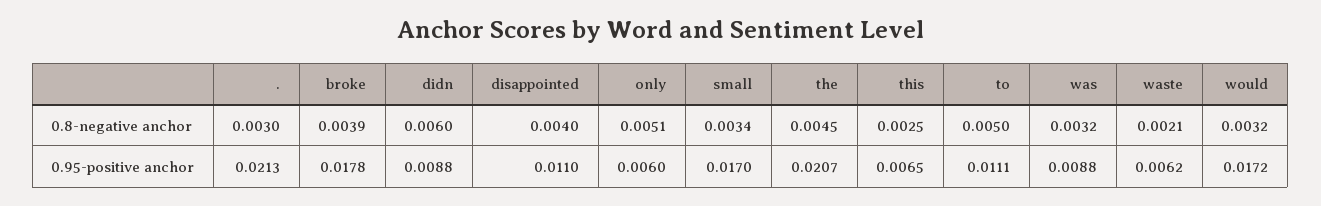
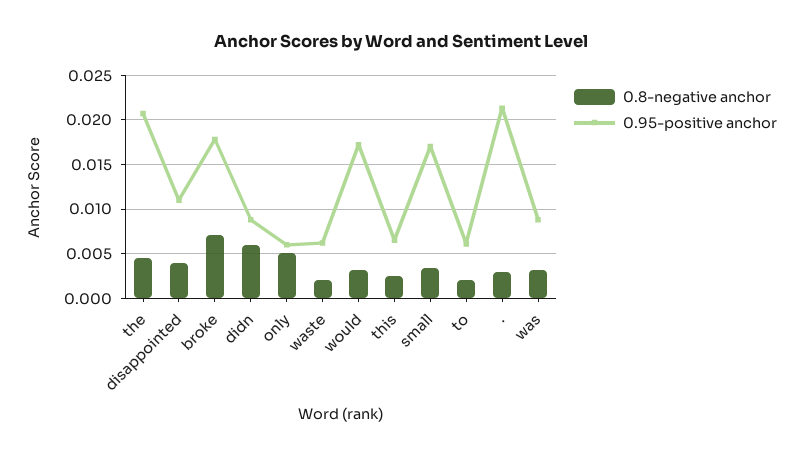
0.8-negative anchor, broke: 0.0039 -> 0.007
0.8-negative anchor, to: 0.005 -> 0.002
0.95-positive anchor, to: 0.0111 -> 0.006

